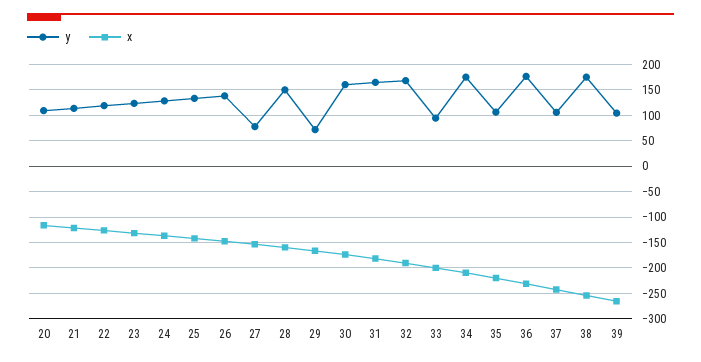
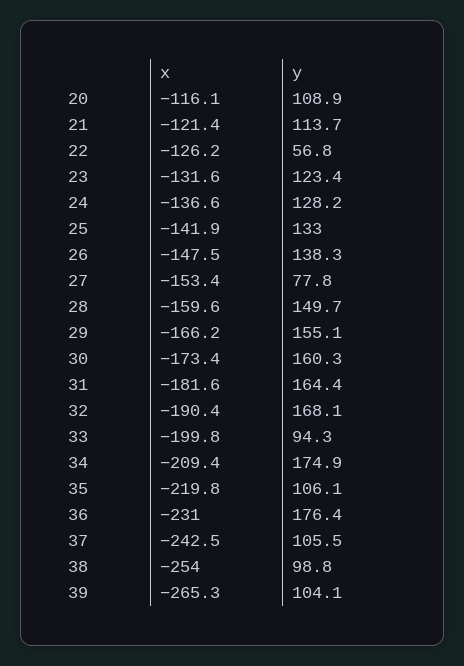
y, 22: 125 -> 56.8
y, 29: 75 -> 155.1
y, 38: 175 -> 98.8

